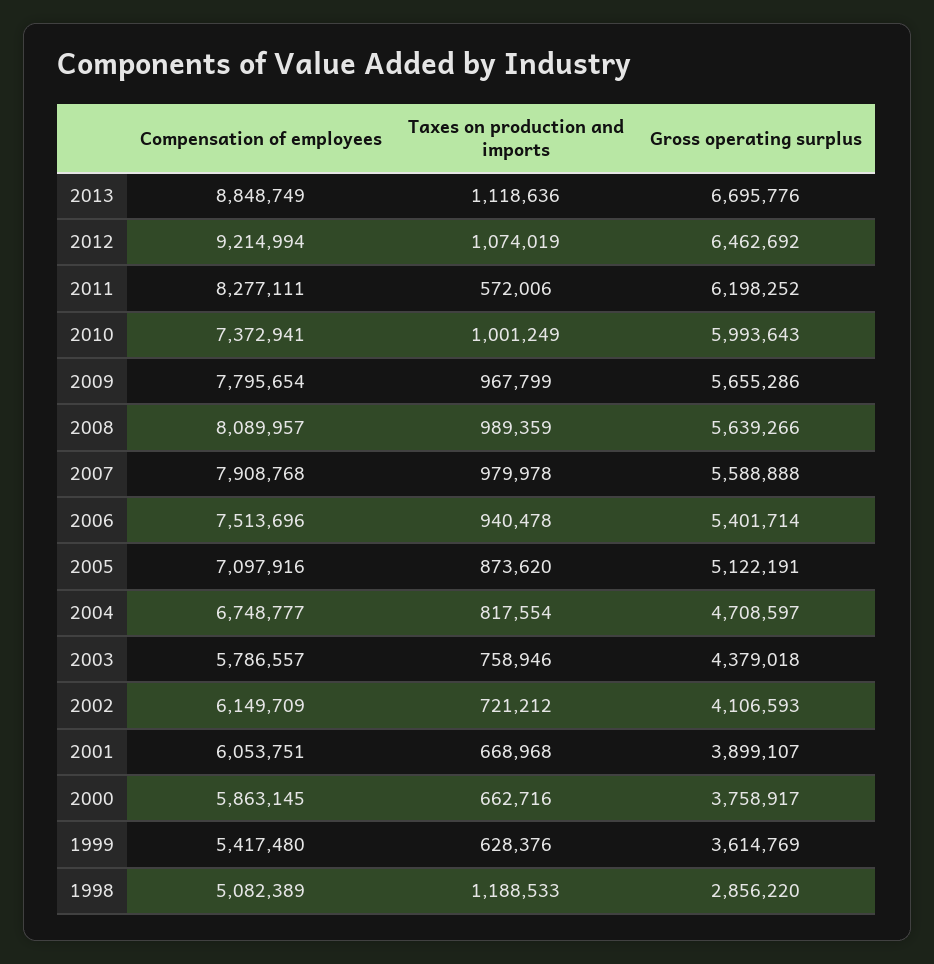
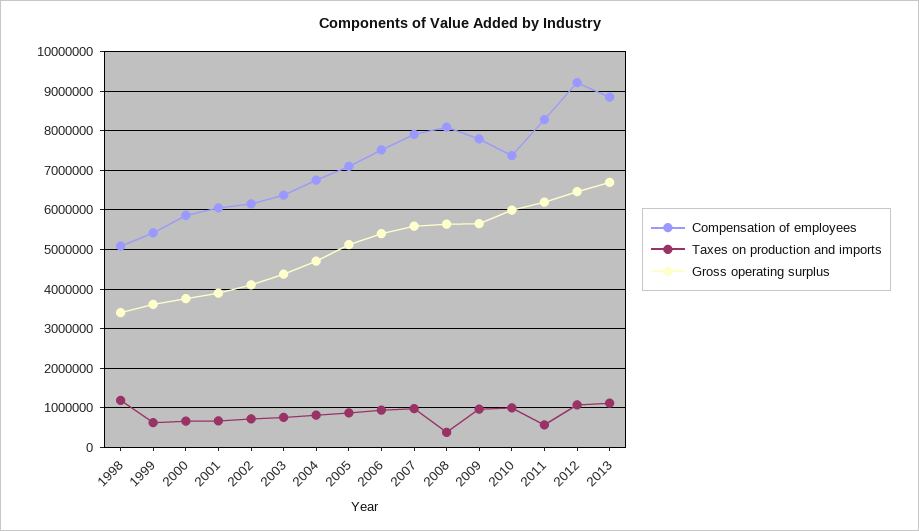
Taxes on production and imports, 2008: 989359 -> 400000
Compensation of employees, 2003: 5786557 -> 6400000
Gross operating surplus, 1998: 2856220 -> 3400000

